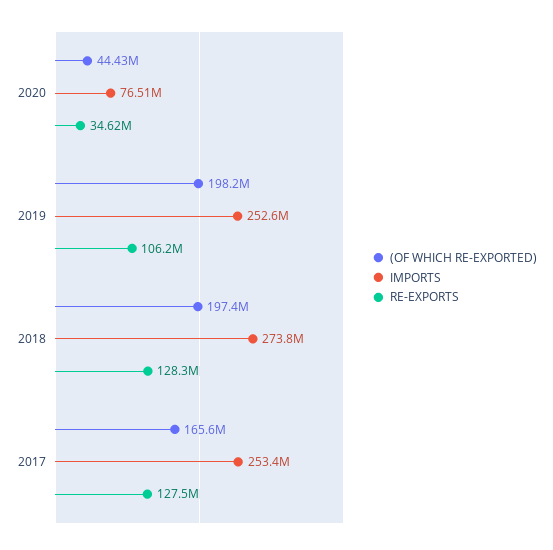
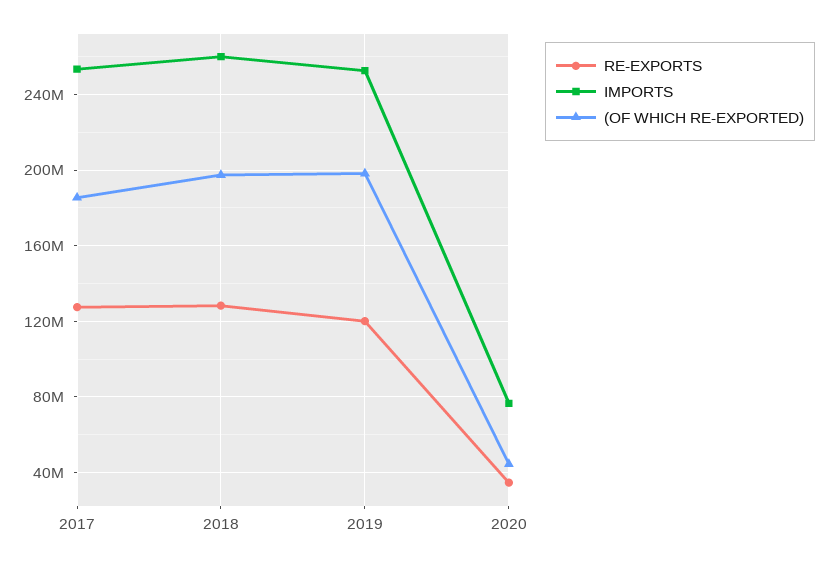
RE-EXPORTS, 2019: 106200000 -> 120000000
IMPORTS, 2018: 273800000 -> 260000000
(OF WHICH RE-EXPORTED), 2017: 165600000 -> 185000000

